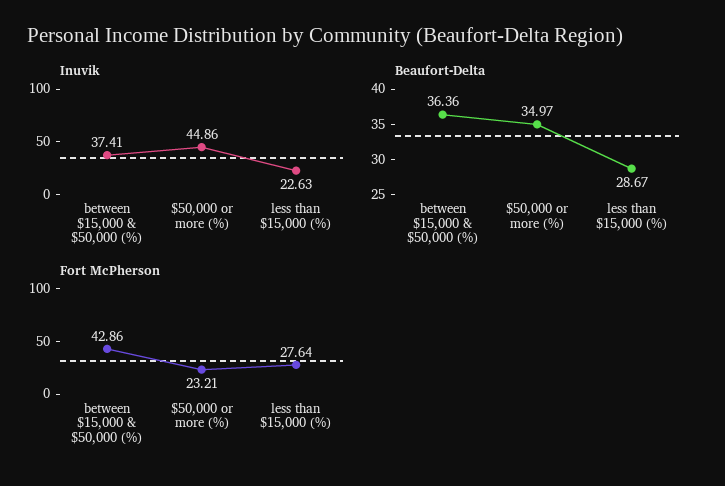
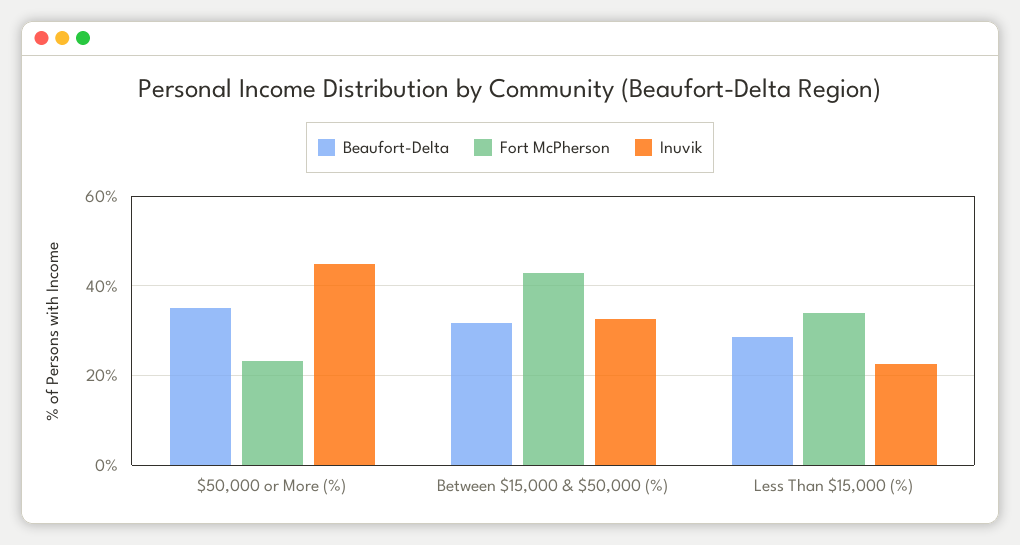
Inuvik, between $15,000 & $50,000 (%): 37.41 -> 32
Beaufort-Delta, between $15,000 & $50,000 (%): 36.36 -> 32
Fort McPherson, less than $15,000 (%): 27.64 -> 34

